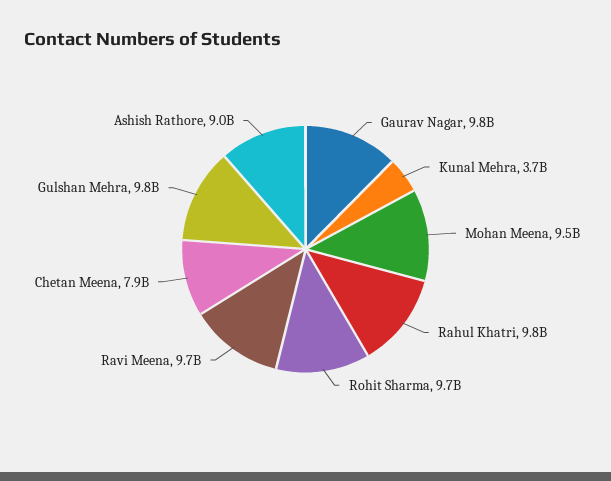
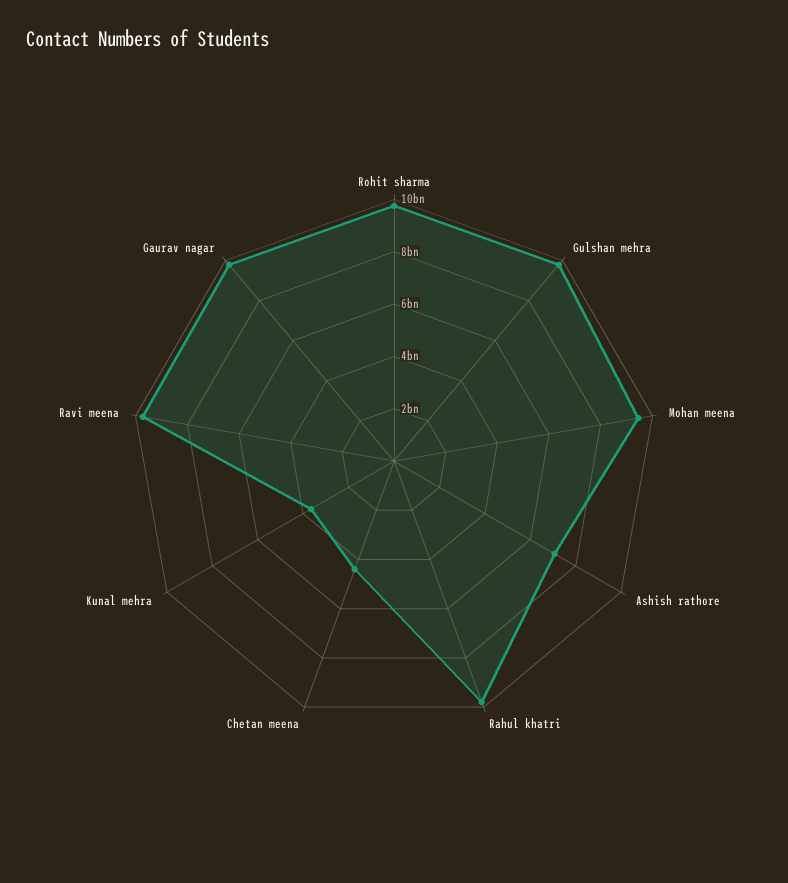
Chetan Meena: 7900000000 -> 4500000000
Ashish Rathore: 9000000000 -> 7000000000

